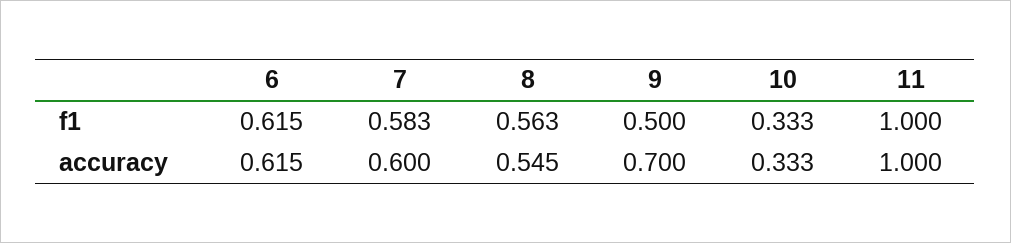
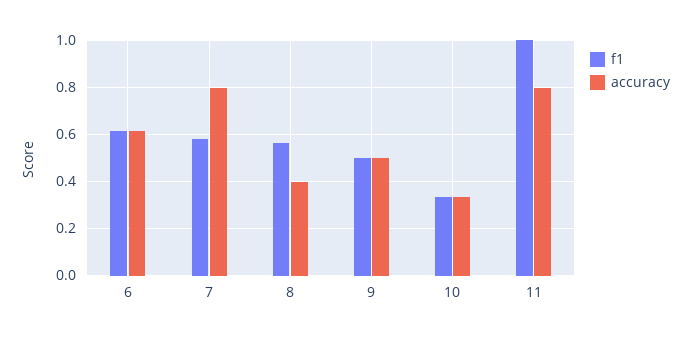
accuracy, 7: 0.6 -> 0.8
accuracy, 8: 0.545 -> 0.4
accuracy, 9: 0.7 -> 0.5
accuracy, 11: 1 -> 0.8

